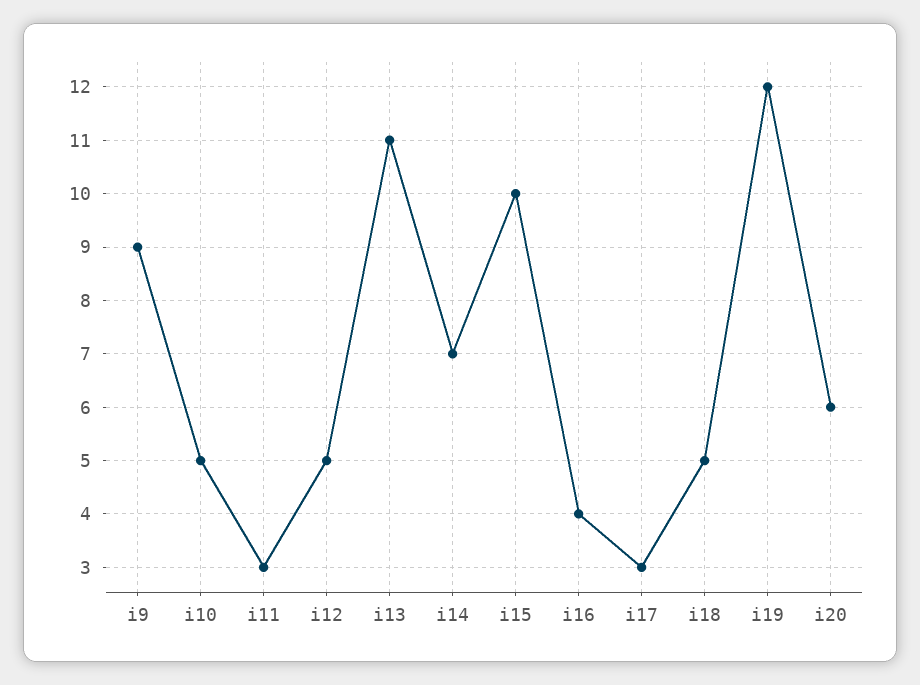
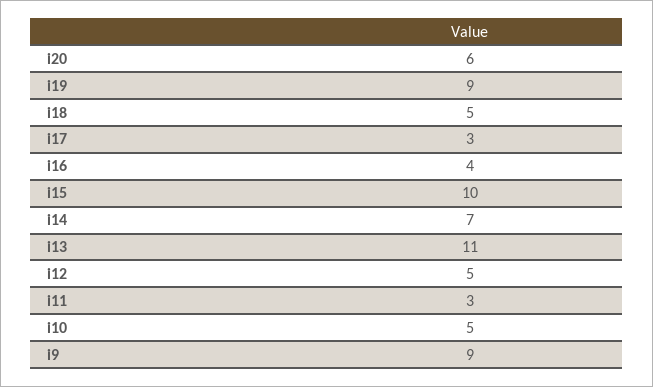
i19: 12 -> 9

